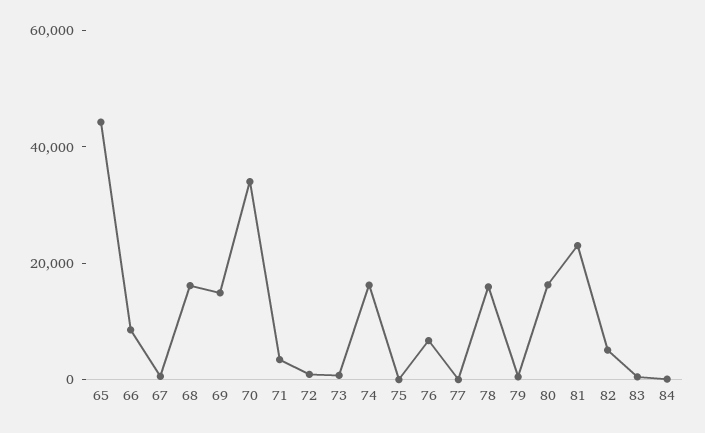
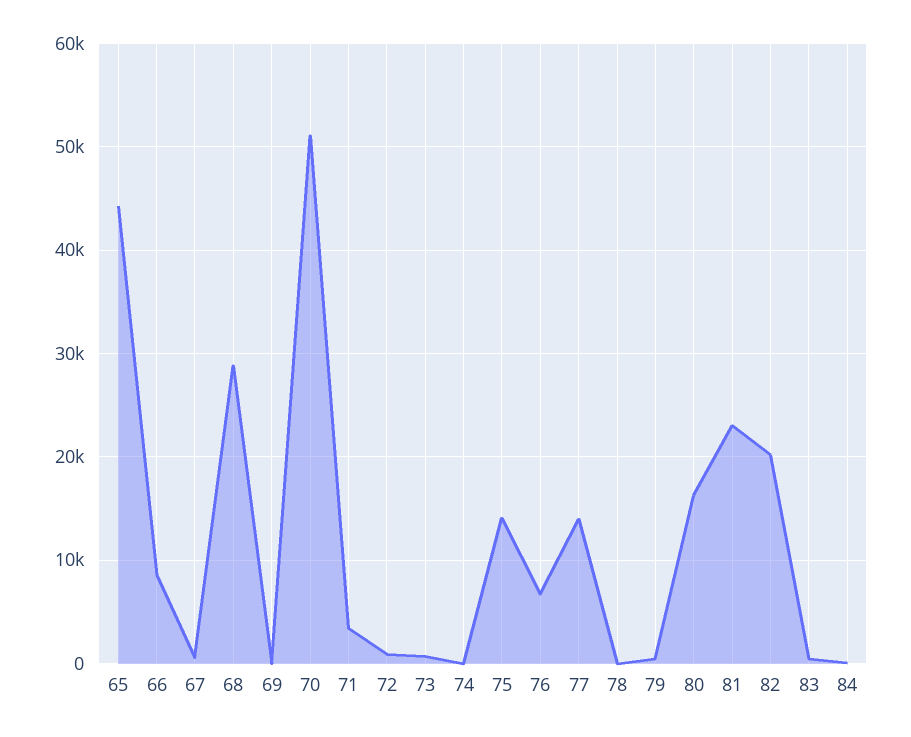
68: 15000 -> 29000
69: 15000 -> 0
70: 35000 -> 51000
74: 15000 -> 0
75: 0 -> 14000
77: 0 -> 14000
78: 15000 -> 0
82: 5000 -> 20000

